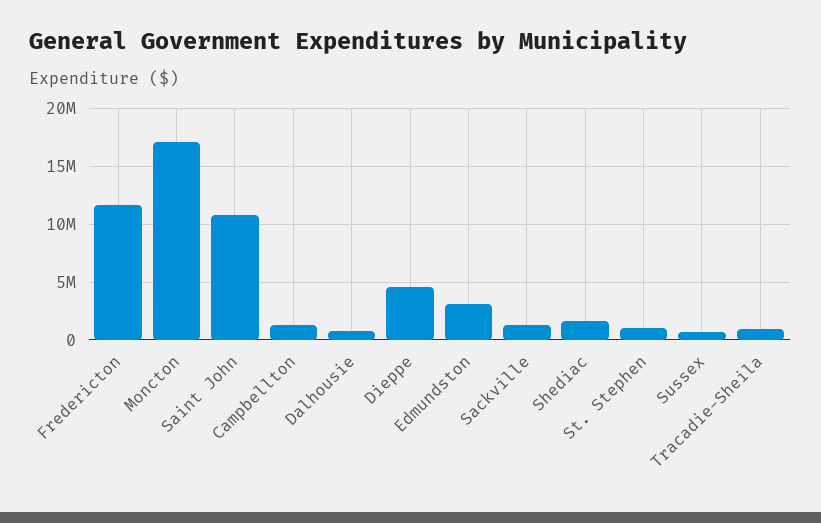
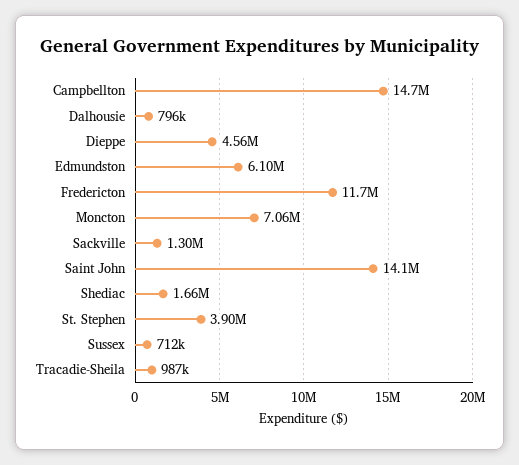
Moncton: 17000000 -> 7060000
Saint John: 11000000 -> 14100000
Campbellton: 1000000 -> 14700000
Edmundston: 3000000 -> 6100000
St. Stephen: 1000000 -> 3900000

